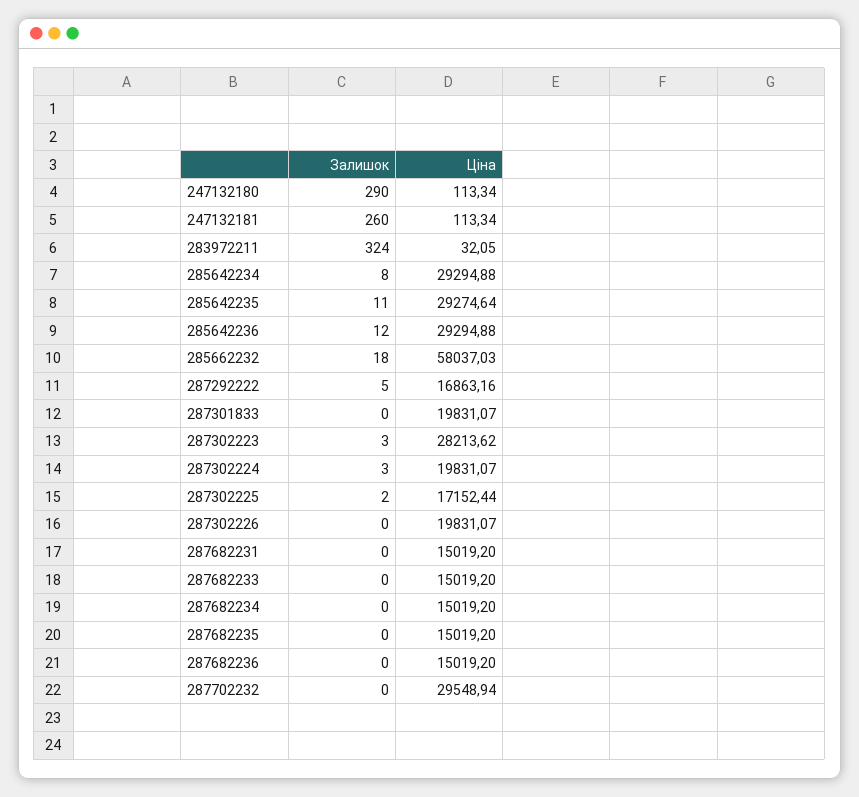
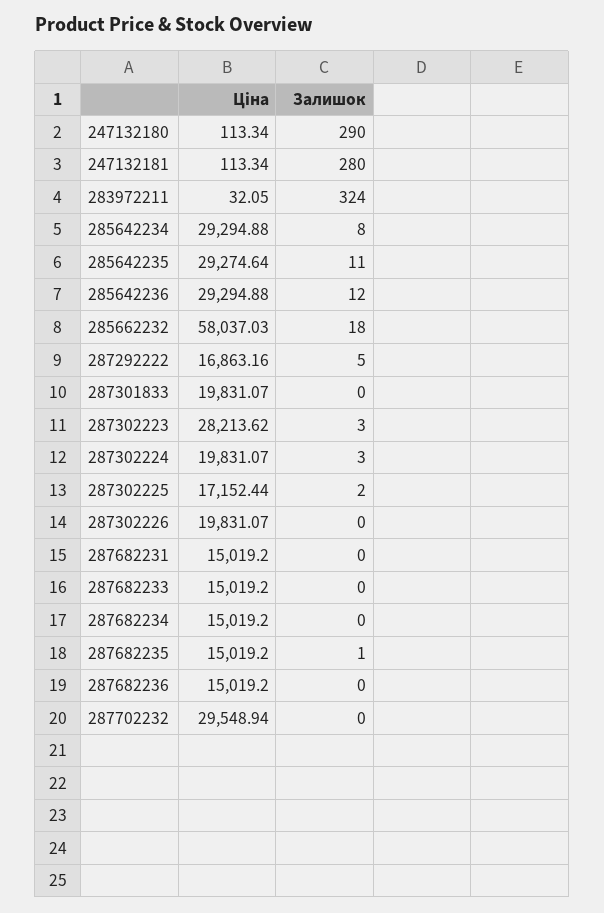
Залишок, 247132181: 260 -> 280
Залишок, 287682235: 0 -> 1

